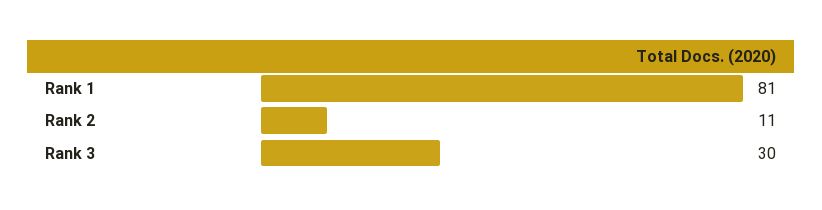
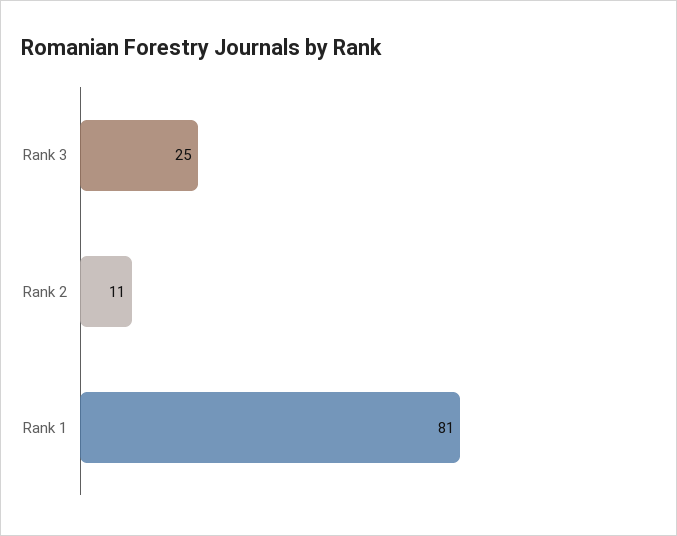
Rank 3: 30 -> 25

